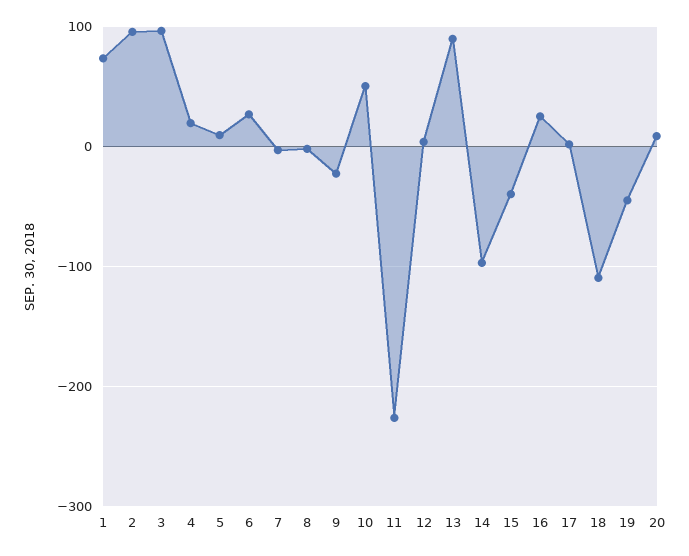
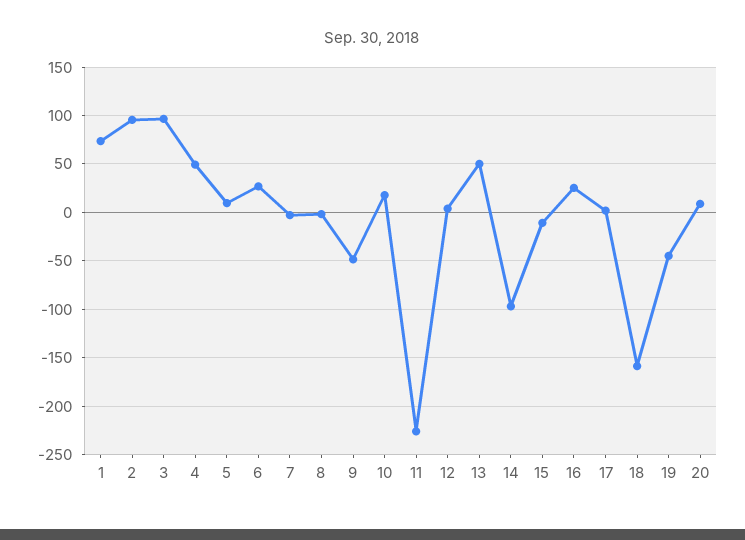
4: 20 -> 50
9: -20 -> -50
10: 50 -> 20
13: 90 -> 50
15: -40 -> -10
18: -110 -> -160

